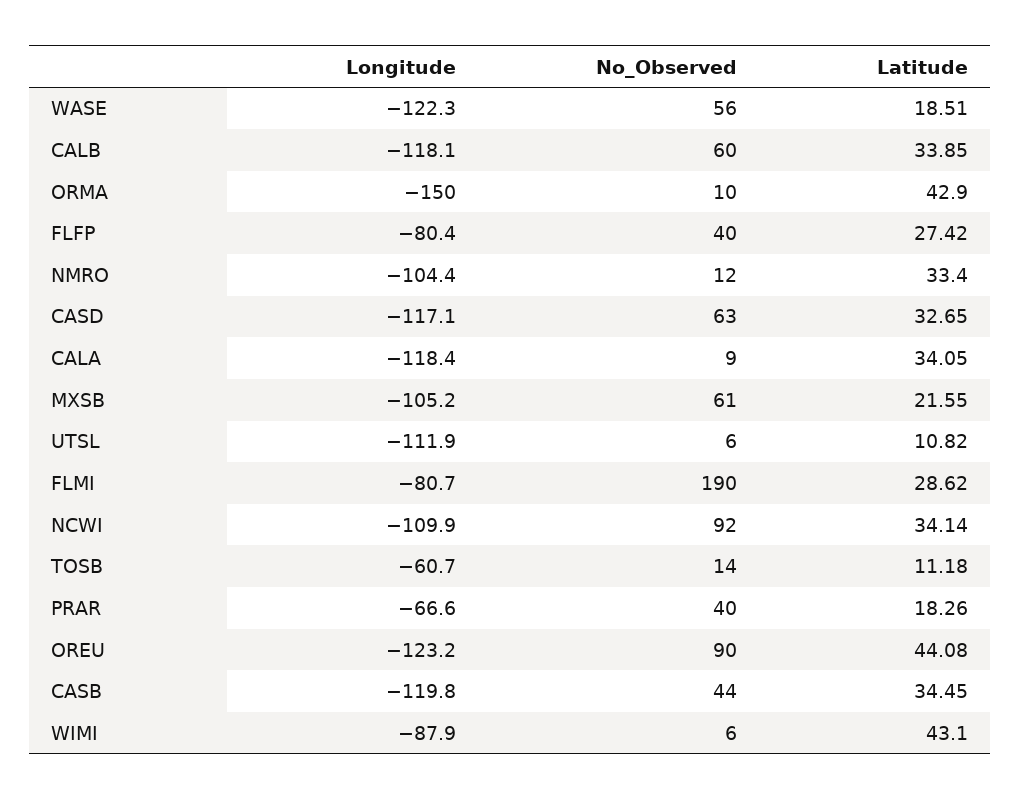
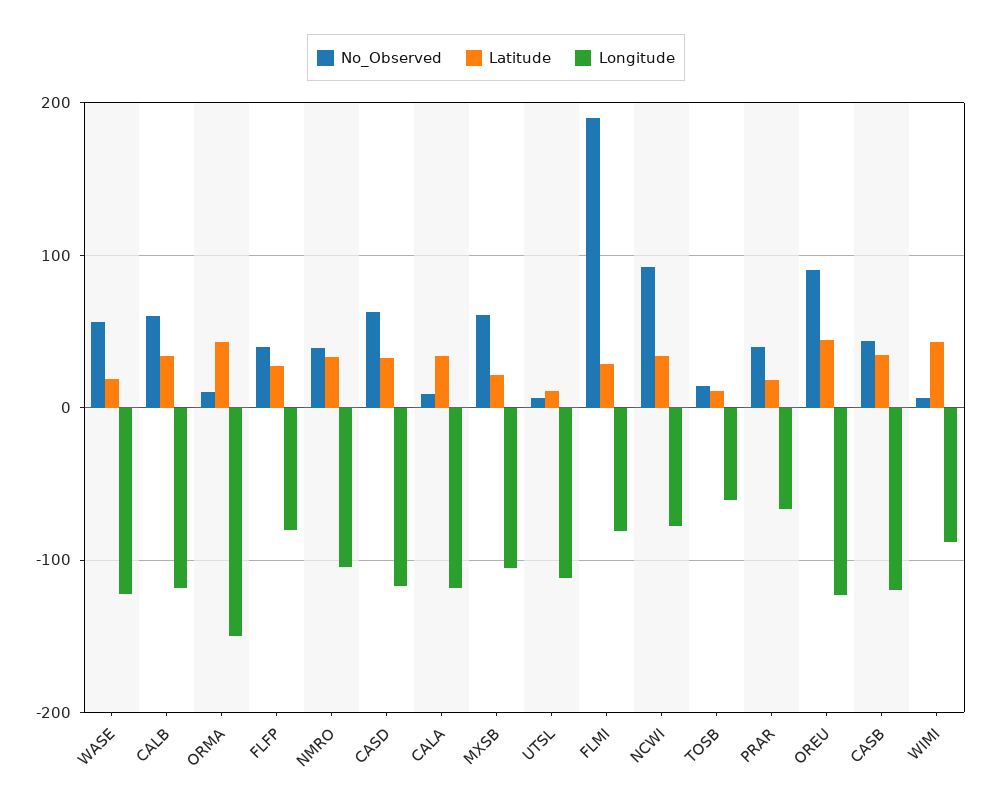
No_Observed, NMRO: 12 -> 40
Longitude, NCWI: -109.9 -> -80

